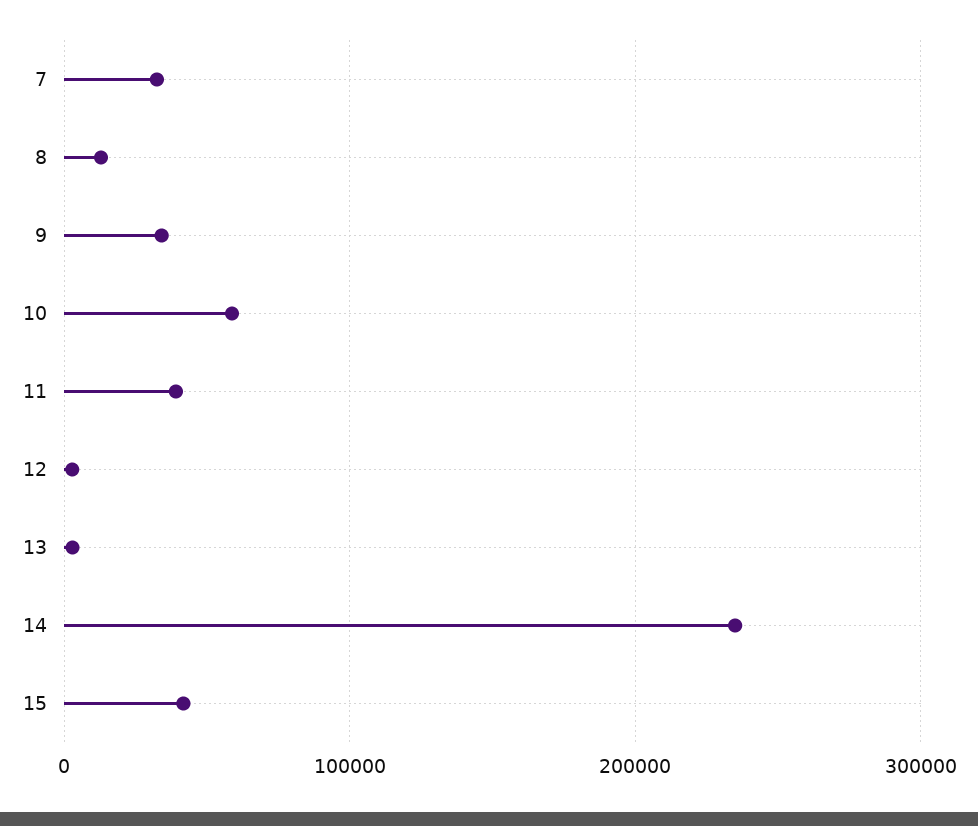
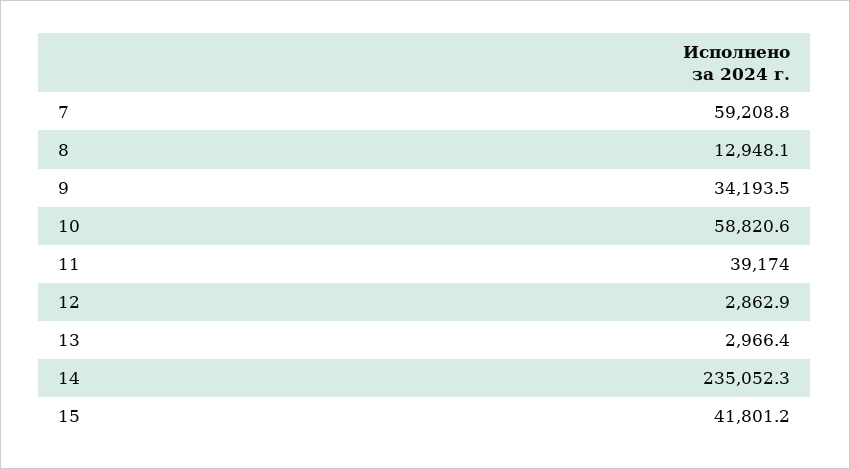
7: 30000 -> 59208.8

